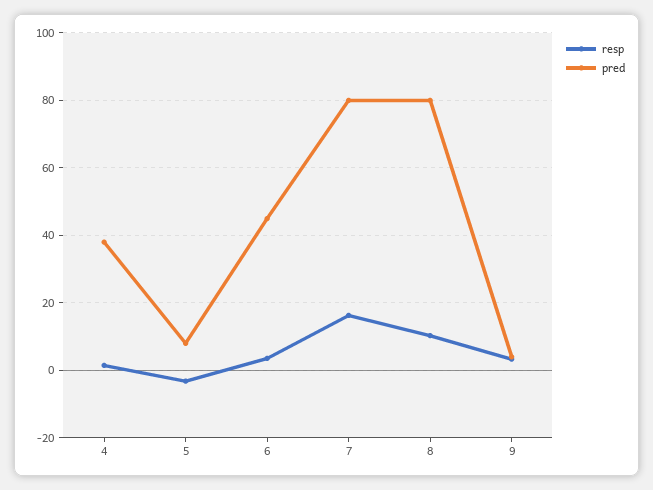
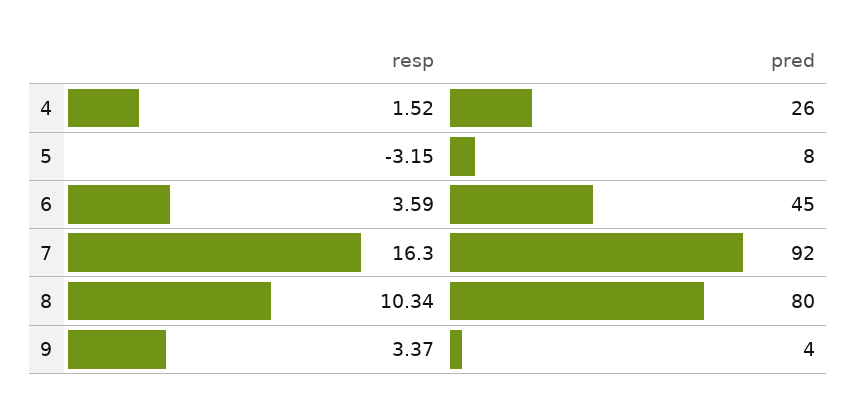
pred, 4: 38 -> 26
pred, 7: 80 -> 92

